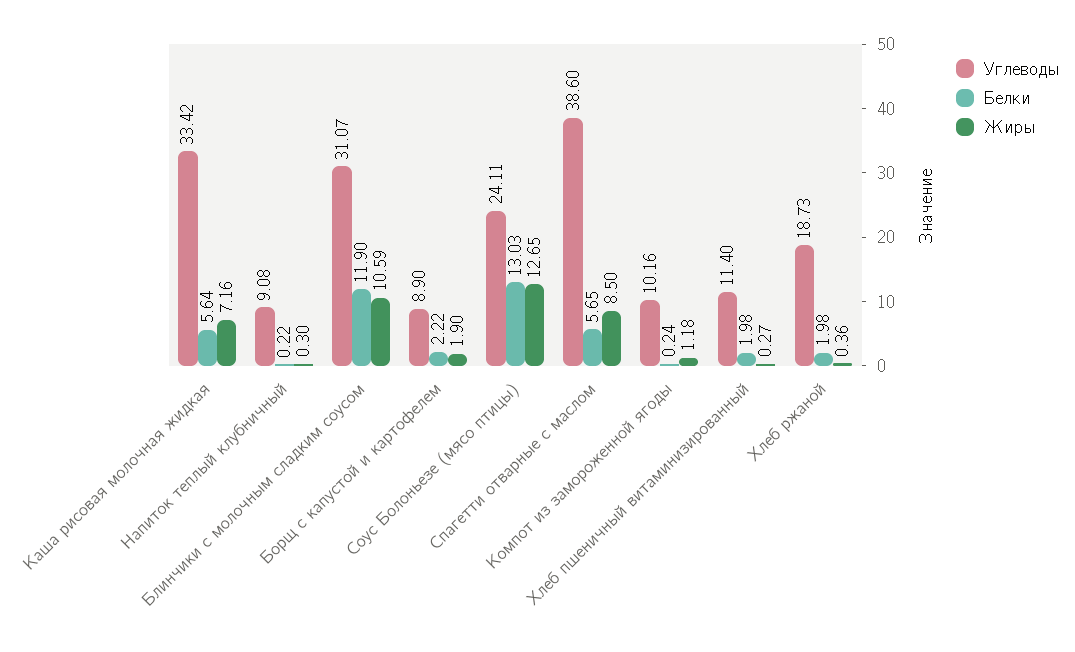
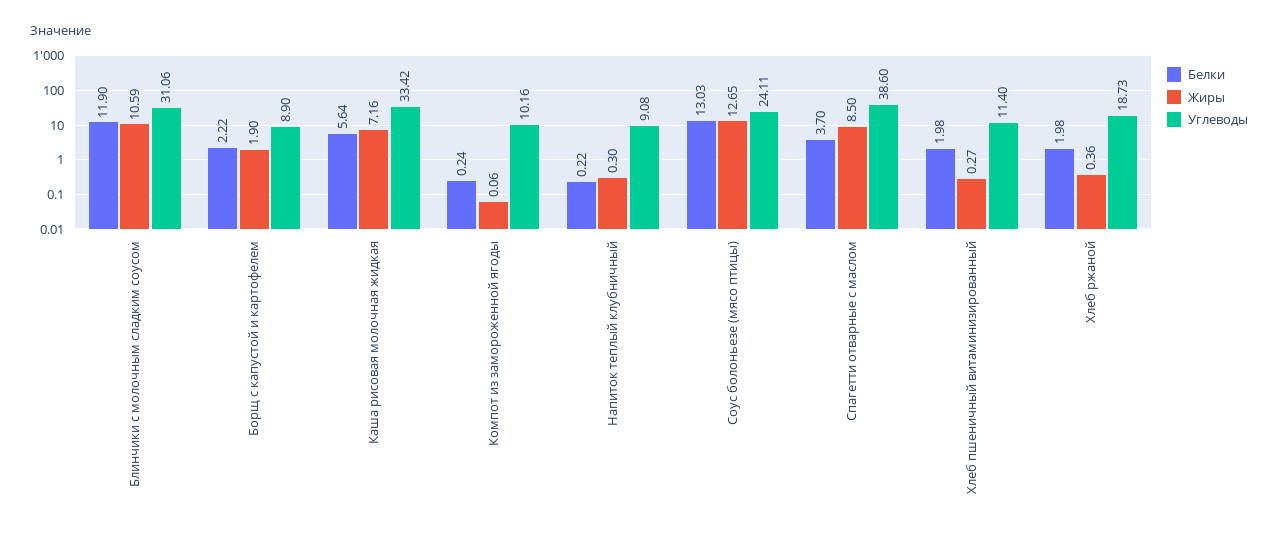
Углеводы, Блинчики с молочным сладким соусом: 31.07 -> 31.06
Белки, Спагетти отварные с маслом: 5.65 -> 3.7
Жиры, Компот из замороженной ягоды: 1.18 -> 0.06

